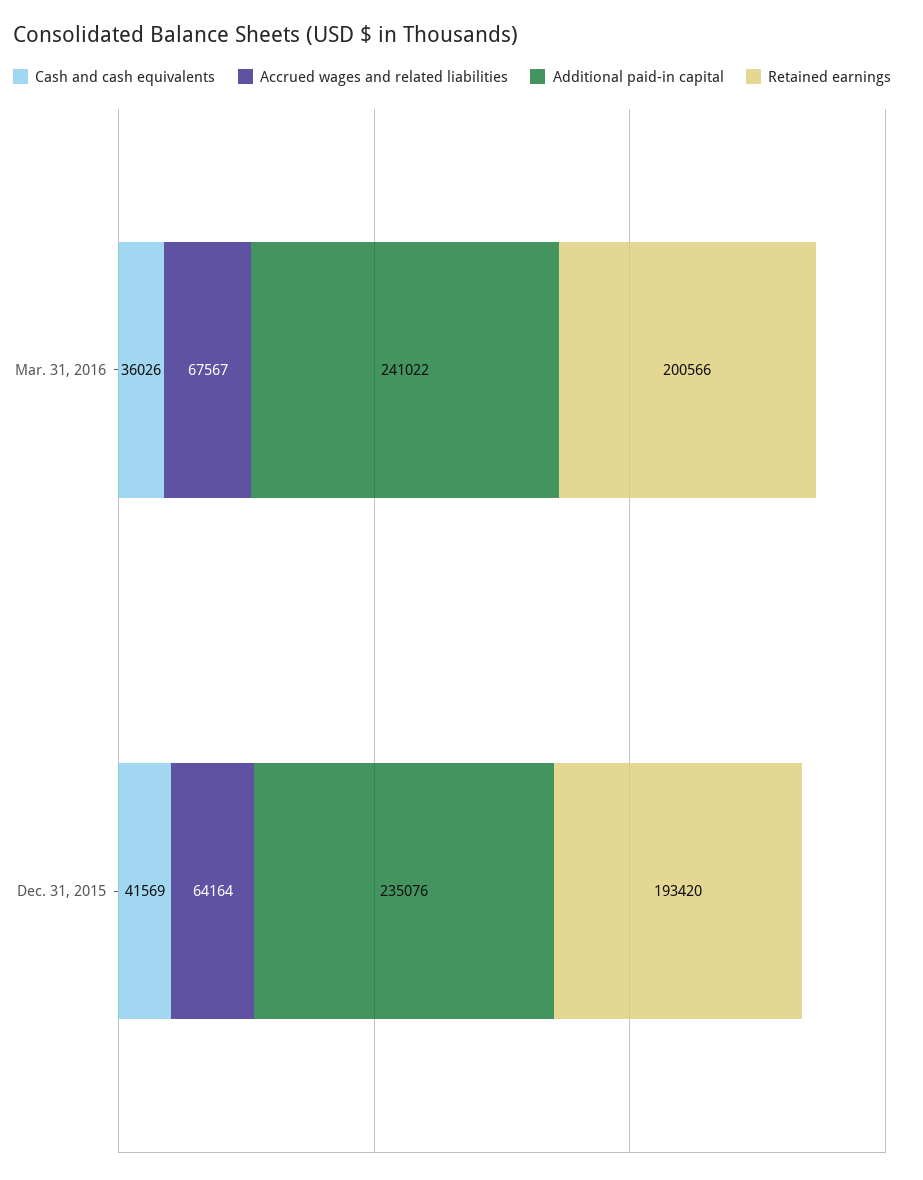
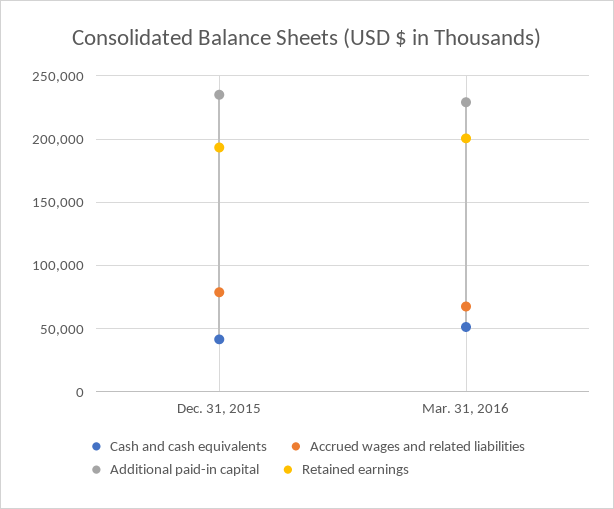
Cash and cash equivalents, Mar. 31, 2016: 36026 -> 50000
Additional paid-in capital, Mar. 31, 2016: 241022 -> 230000
Accrued wages and related liabilities, Dec. 31, 2015: 64164 -> 80000

